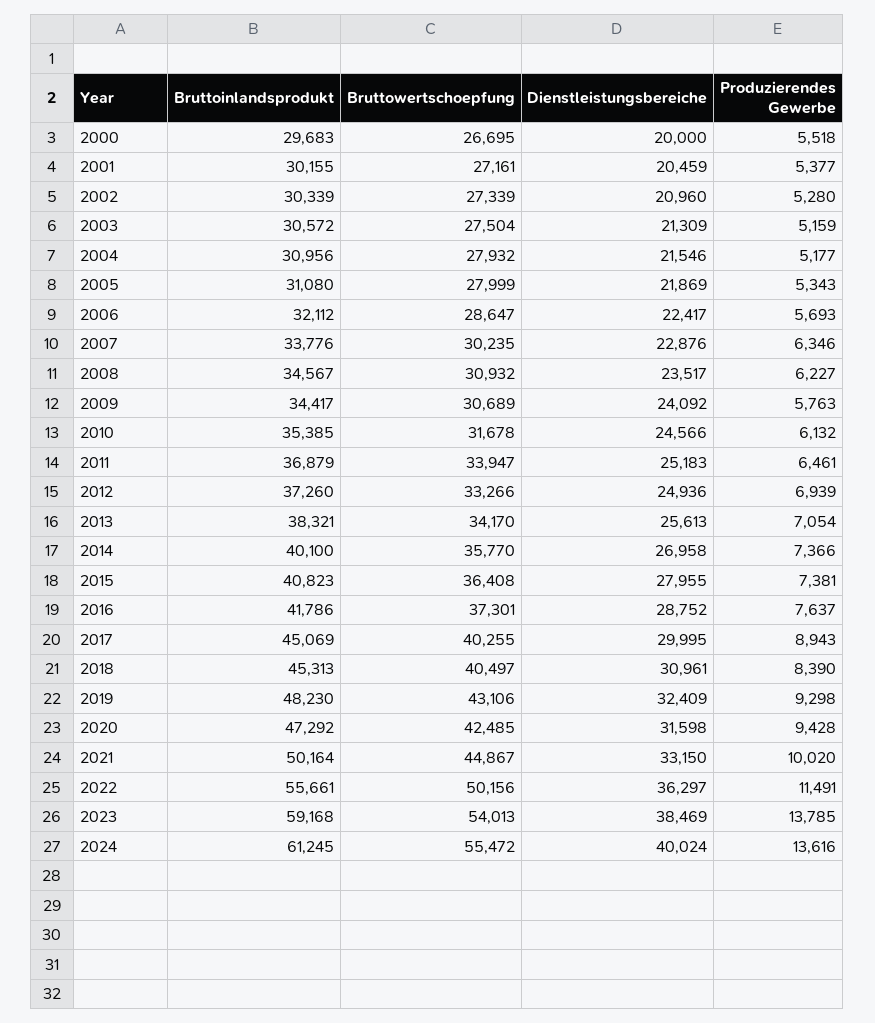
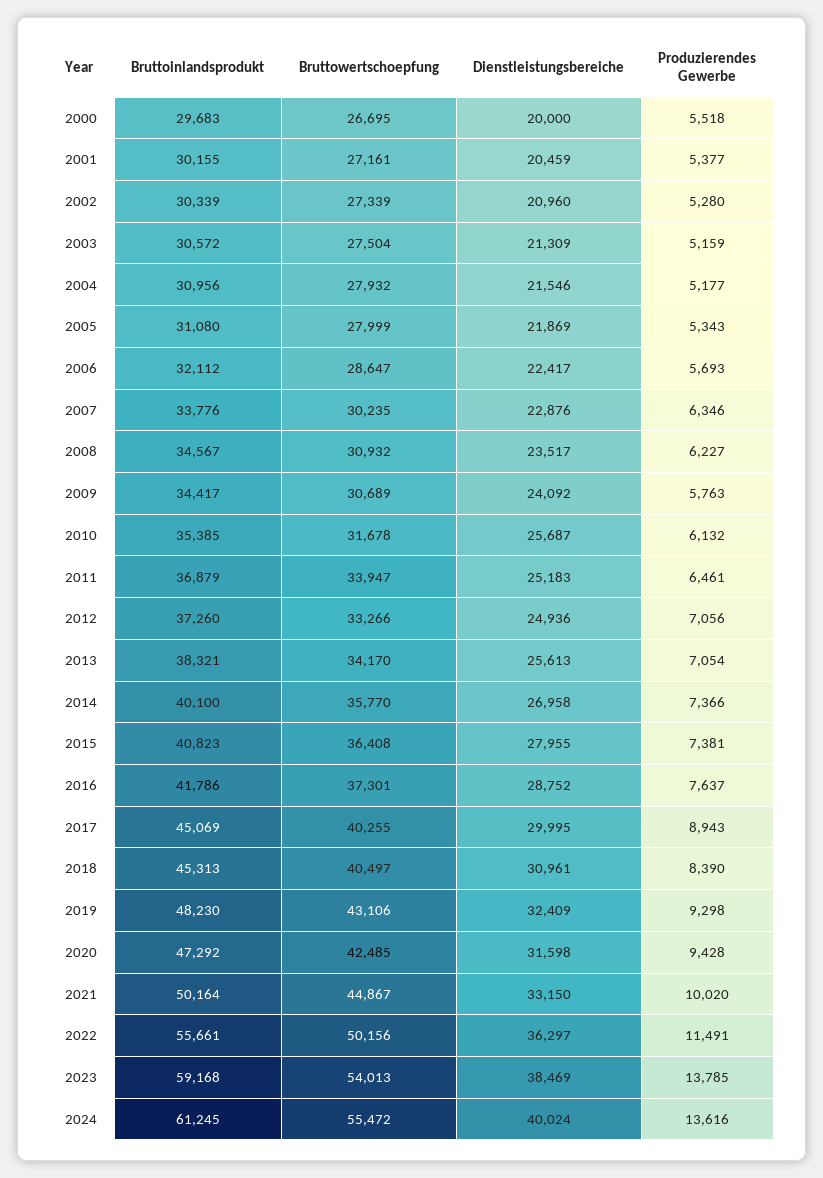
Dienstleistungsbereiche, 2010: 24566 -> 25687
Produzierendes Gewerbe, 2012: 6939 -> 7056

